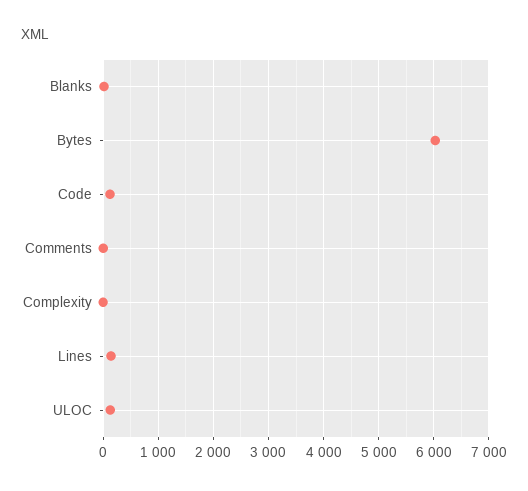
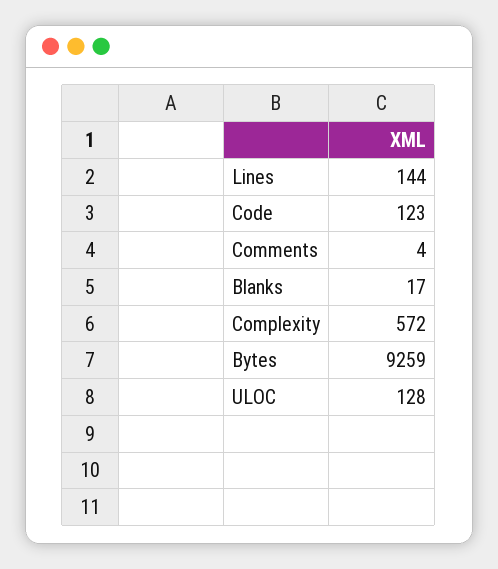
Bytes: 6000 -> 9259
Complexity: 0 -> 572

